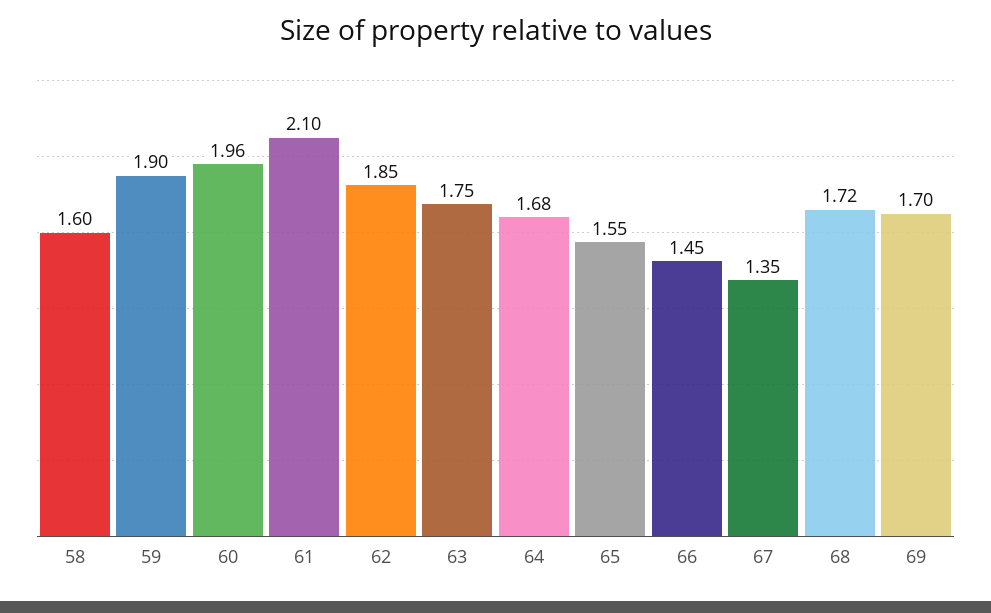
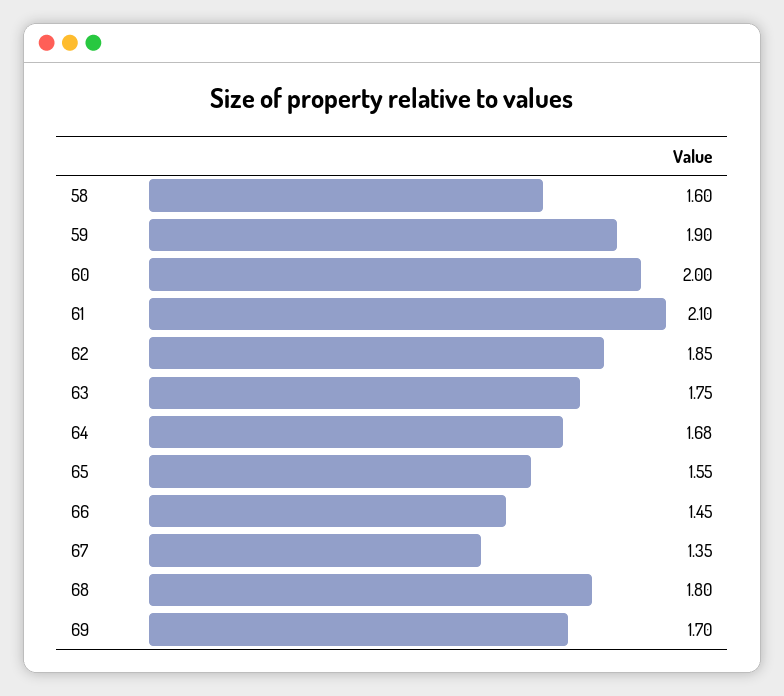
60: 1.96 -> 2
68: 1.72 -> 1.8

